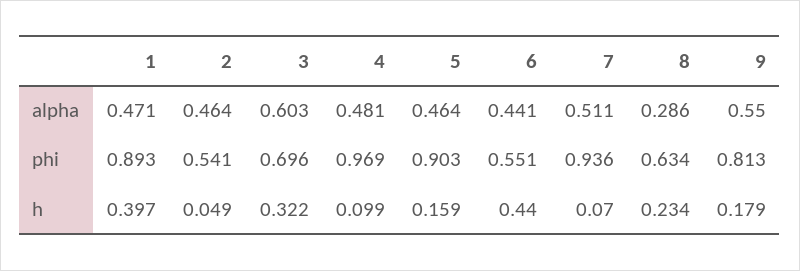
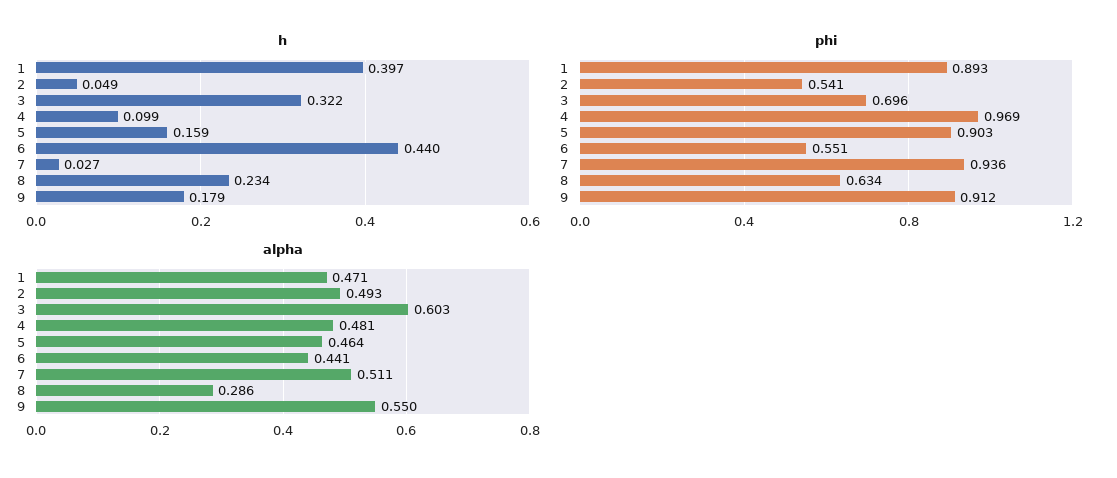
alpha, 2: 0.464 -> 0.493
phi, 9: 0.813 -> 0.912
h, 7: 0.07 -> 0.027

